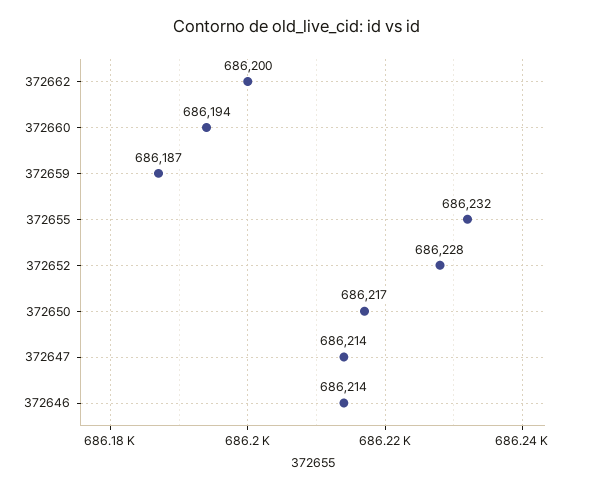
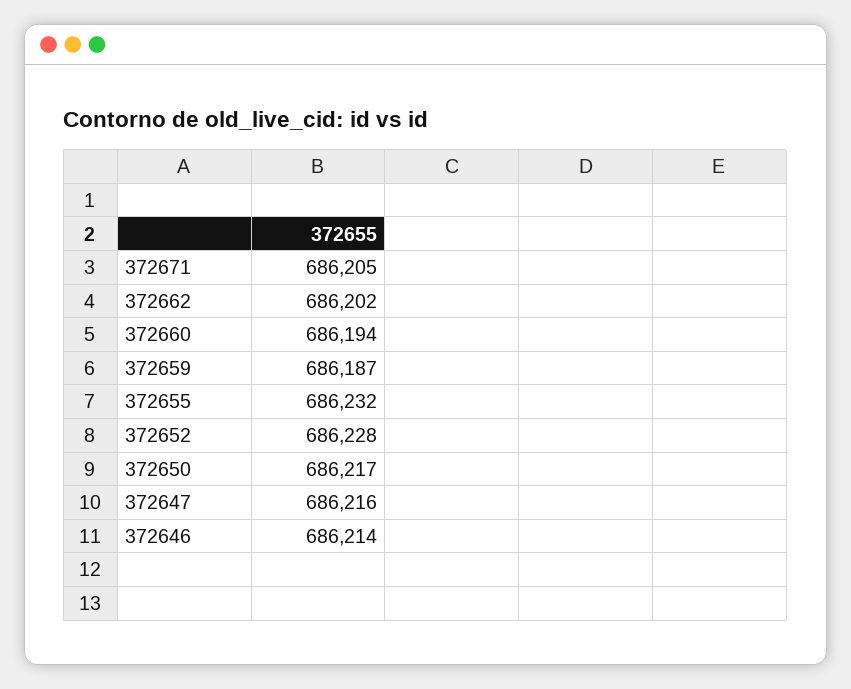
372662: 686200 -> 686202
372647: 686214 -> 686216
372671: none -> 686205

